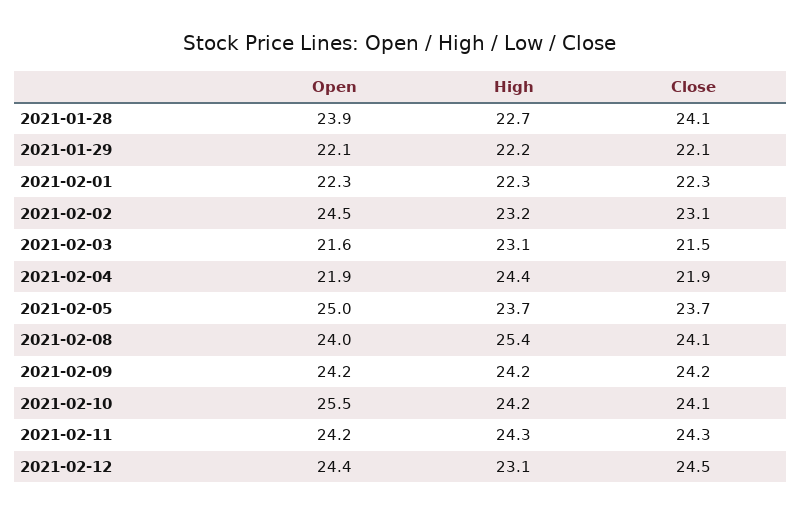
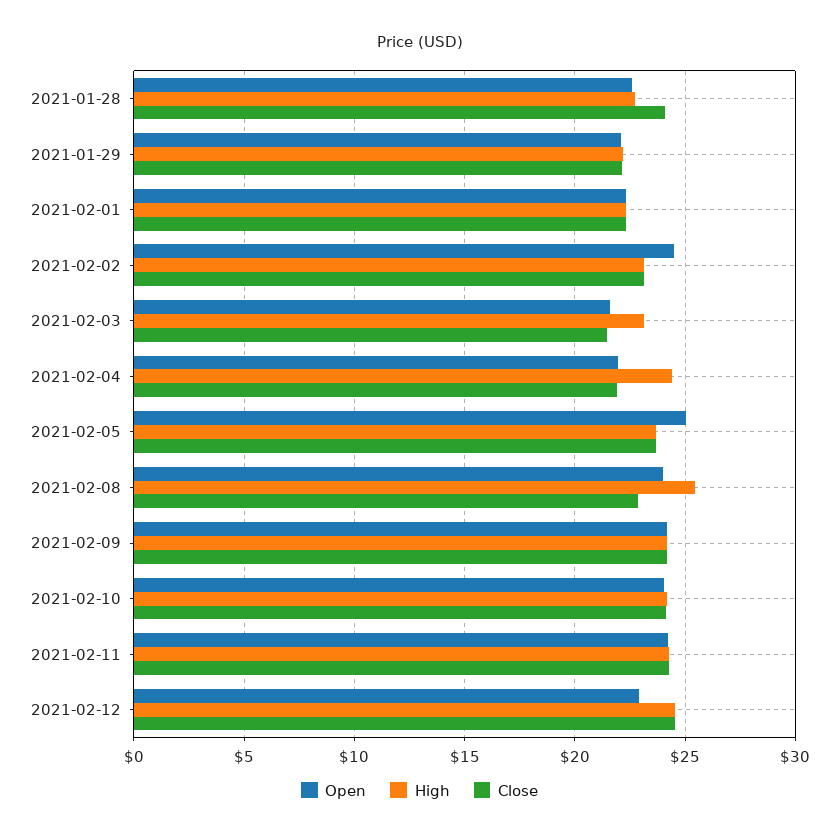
Open, 2021-01-28: 23.9 -> 22.5
Close, 2021-02-08: 24.1 -> 23
Open, 2021-02-10: 25.5 -> 24
Open, 2021-02-12: 24.4 -> 23
High, 2021-02-12: 23.1 -> 24.5

